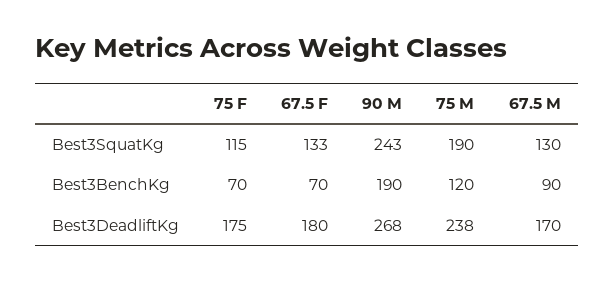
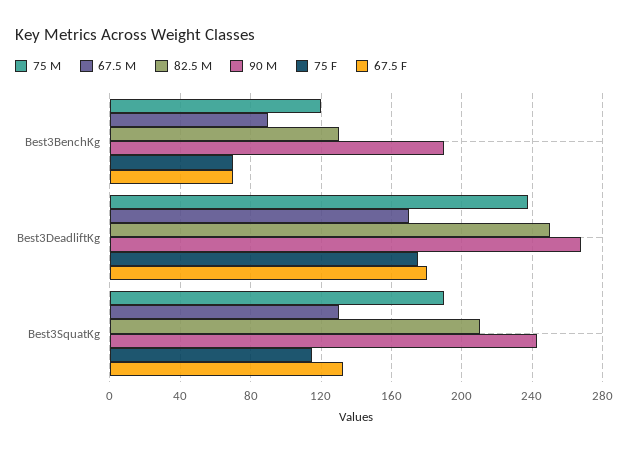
82.5 M, Best3BenchKg: none -> 130
82.5 M, Best3DeadliftKg: none -> 250
82.5 M, Best3SquatKg: none -> 210

